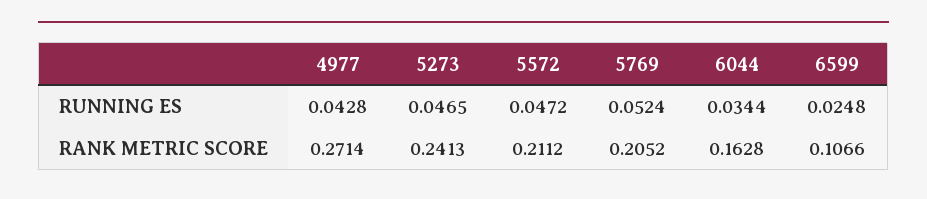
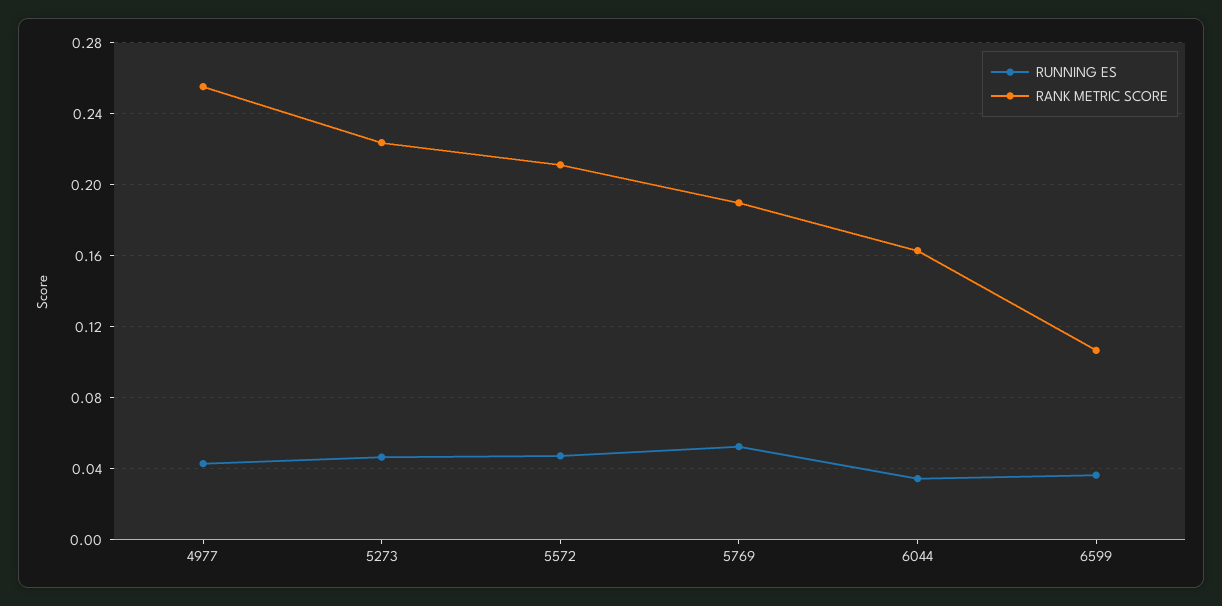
RUNNING ES, 6599: 0.0248 -> 0.035
RANK METRIC SCORE, 4977: 0.2714 -> 0.255
RANK METRIC SCORE, 5273: 0.2413 -> 0.225
RANK METRIC SCORE, 5769: 0.2052 -> 0.19

